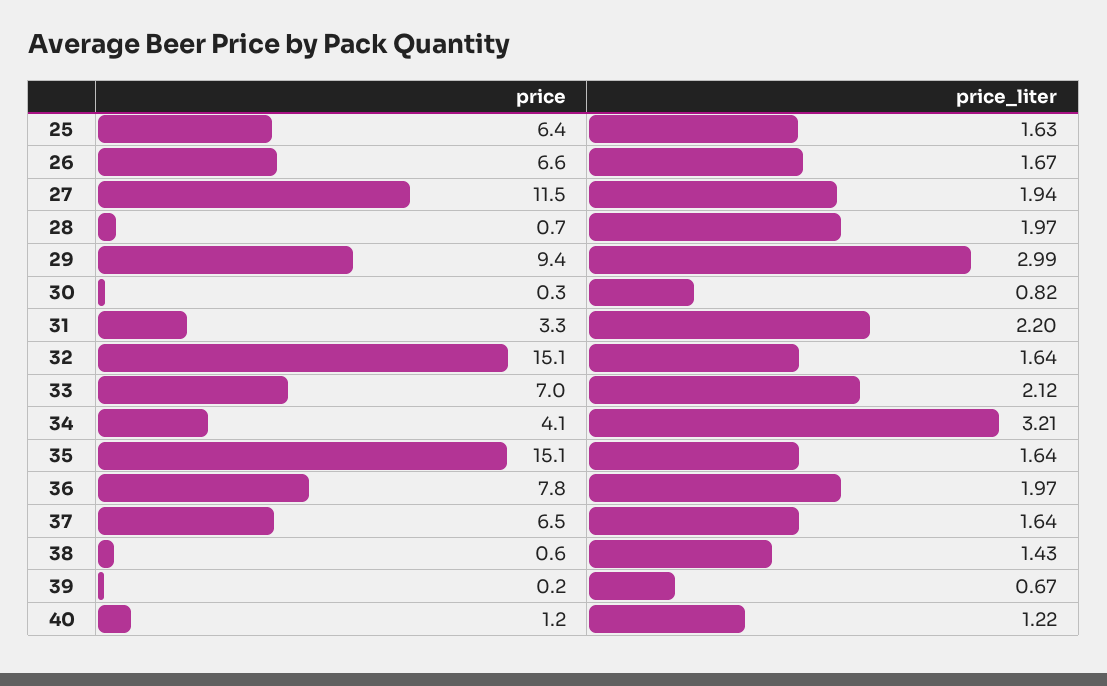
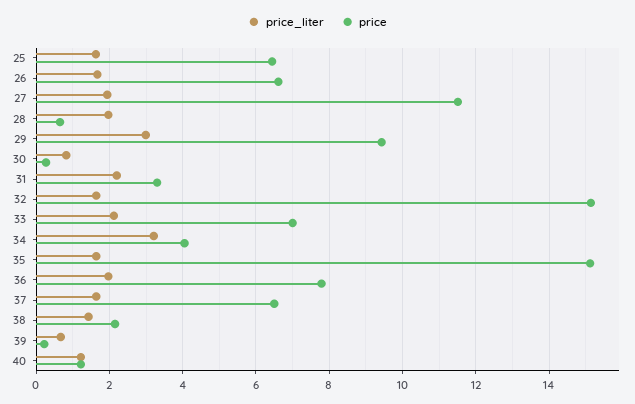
price, 38: 0.6 -> 2.2

